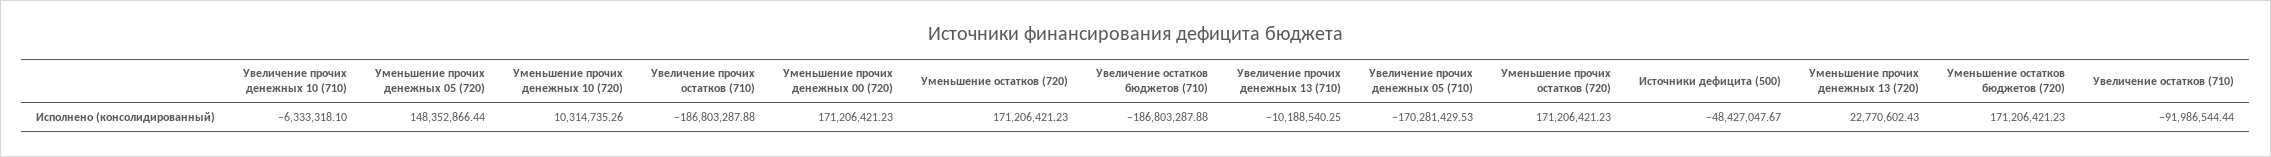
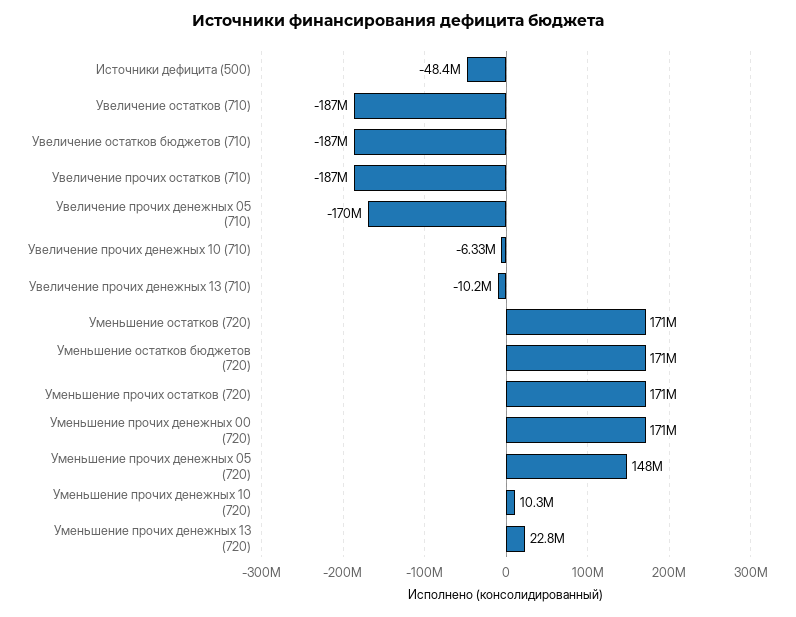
Увеличение остатков (710): -91986544.44 -> -187000000

